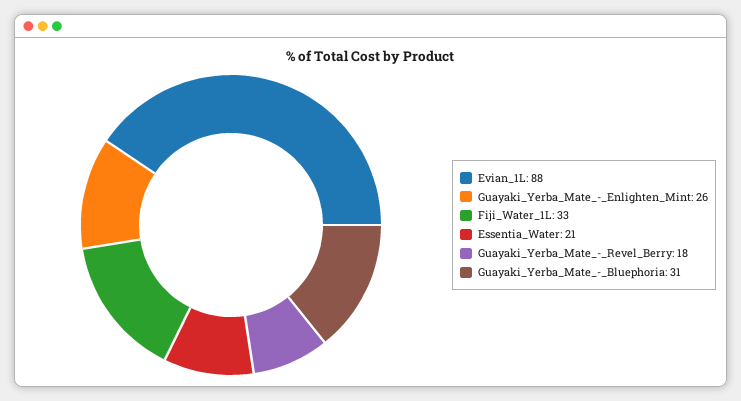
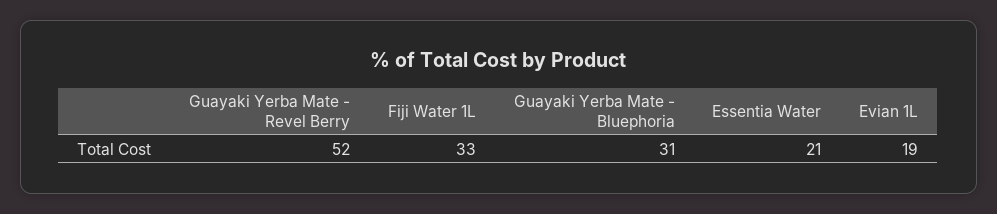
Evian_1L: 88 -> 19
Guayaki_Yerba_Mate_-_Enlighten_Mint: 26 -> none
Guayaki_Yerba_Mate_-_Revel_Berry: 18 -> 52

